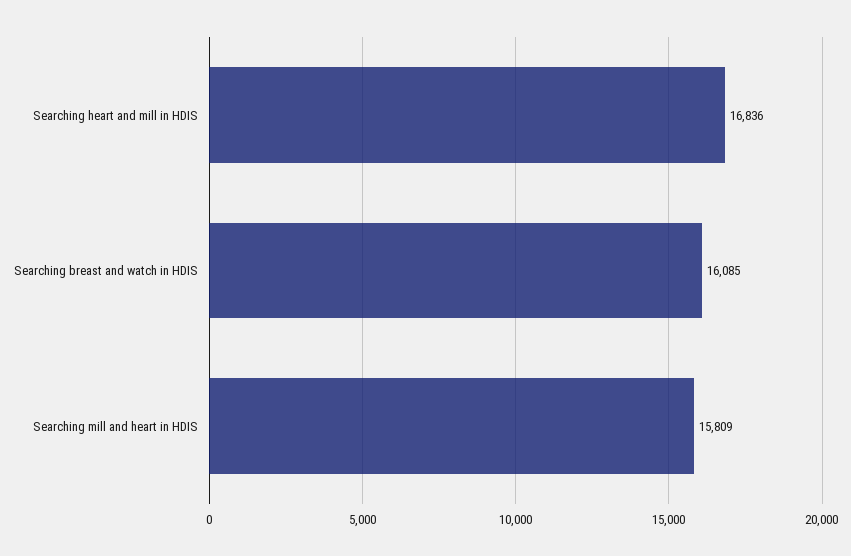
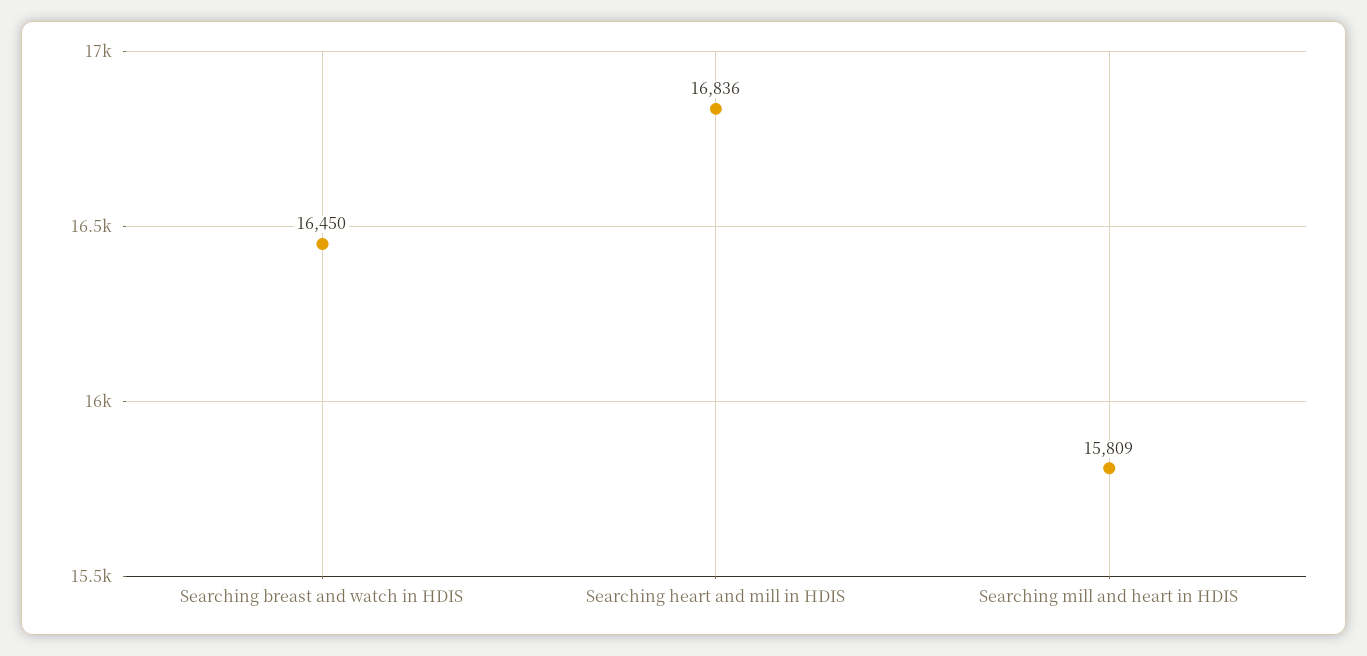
Searching breast and watch in HDIS: 16085 -> 16450

